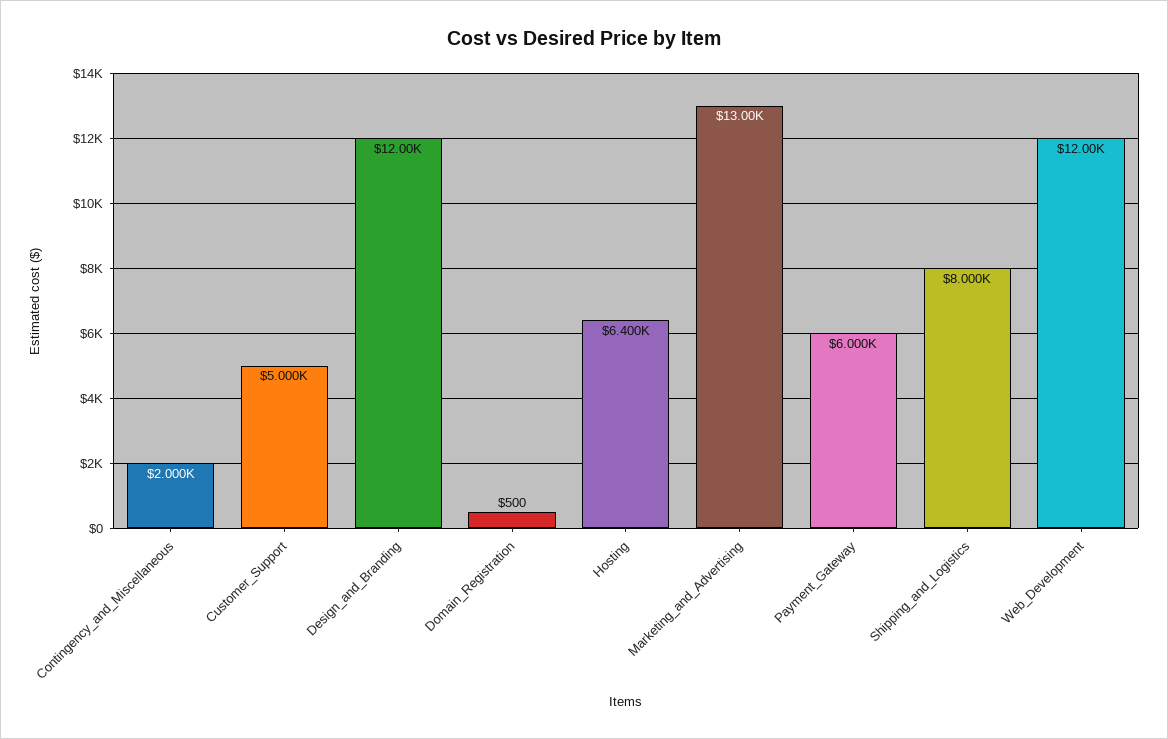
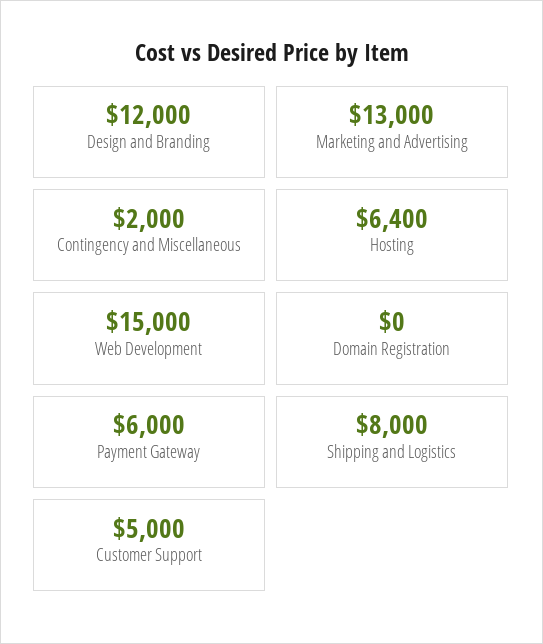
Domain_Registration: 500 -> 0
Web_Development: 12000 -> 15000

